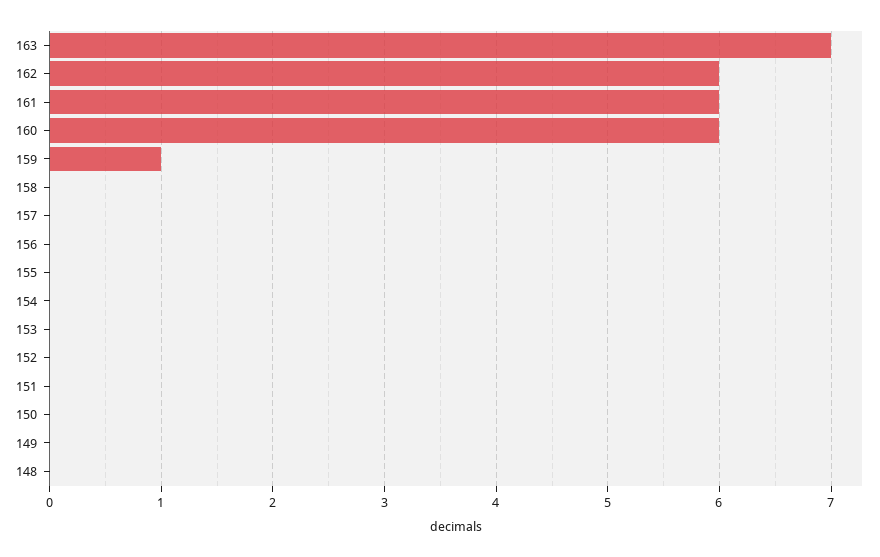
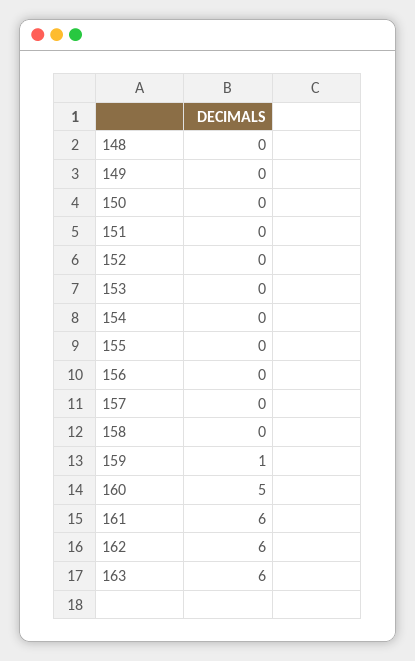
163: 7 -> 6
160: 6 -> 5

